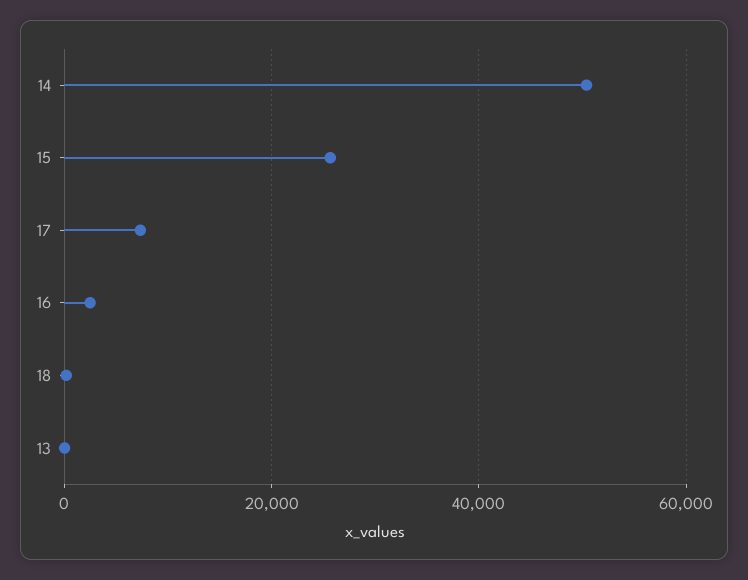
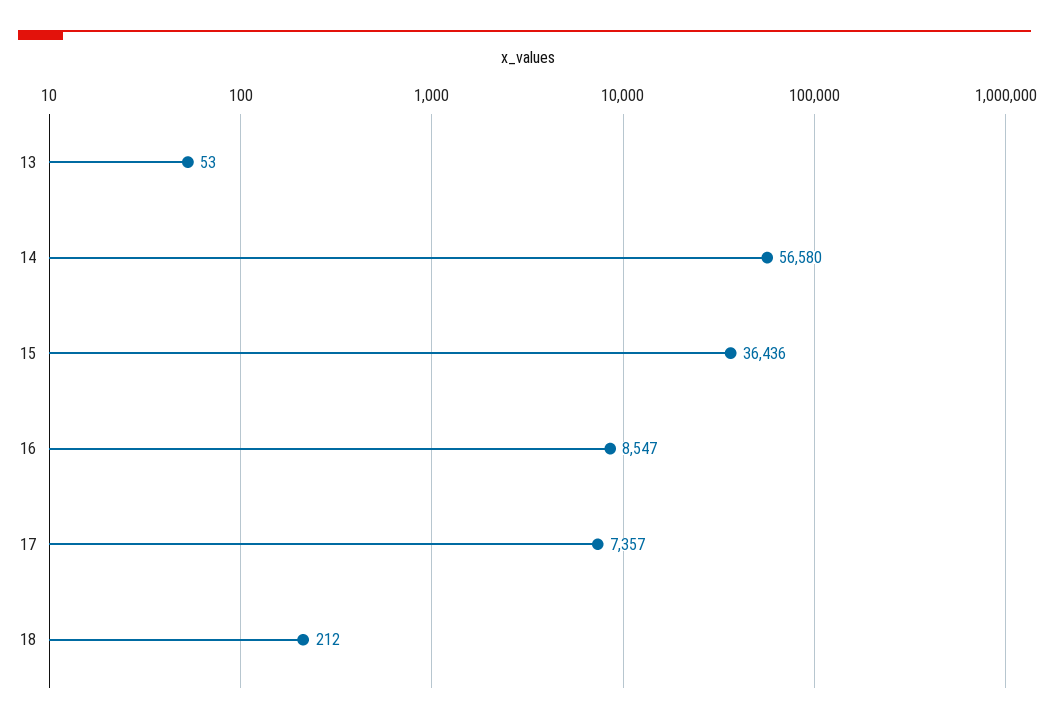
14: 50000 -> 56580
15: 26000 -> 36436
16: 2000 -> 8547

